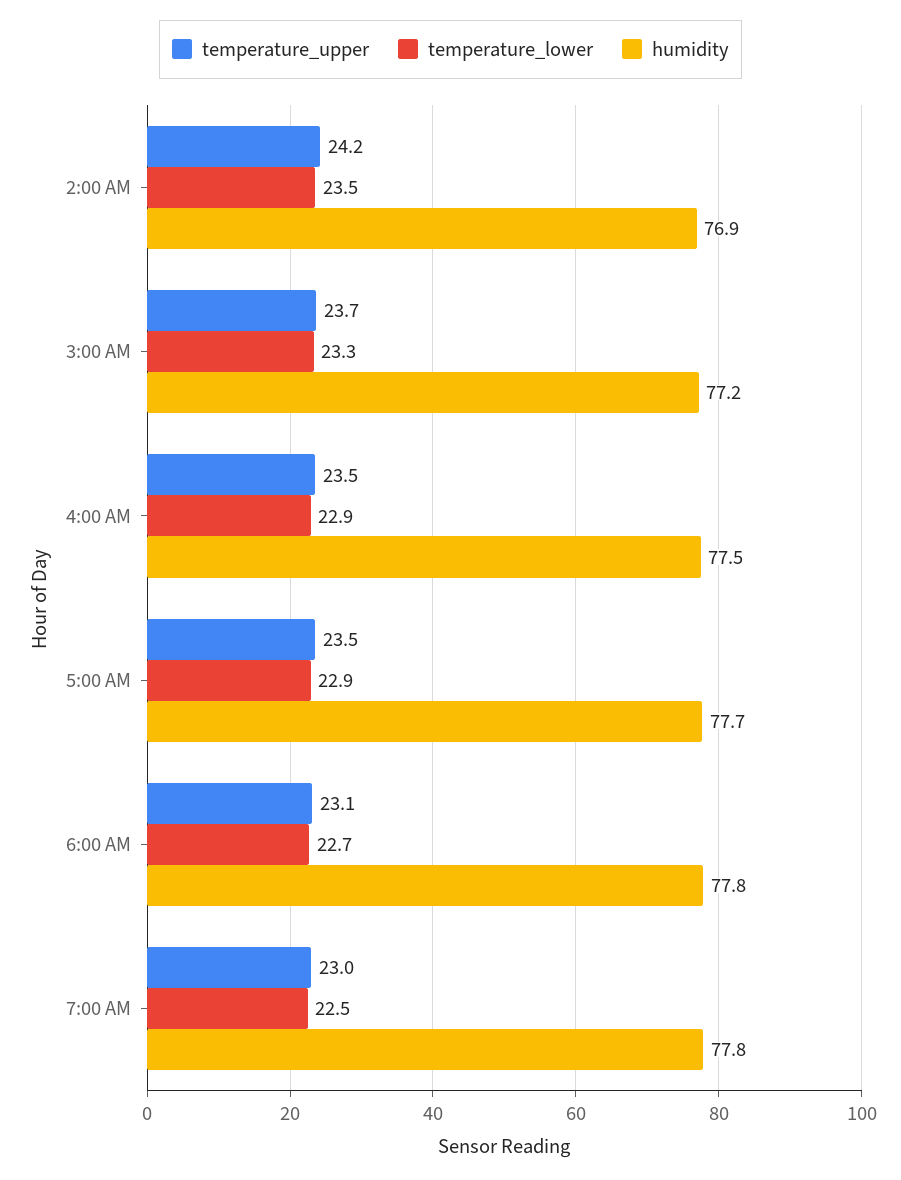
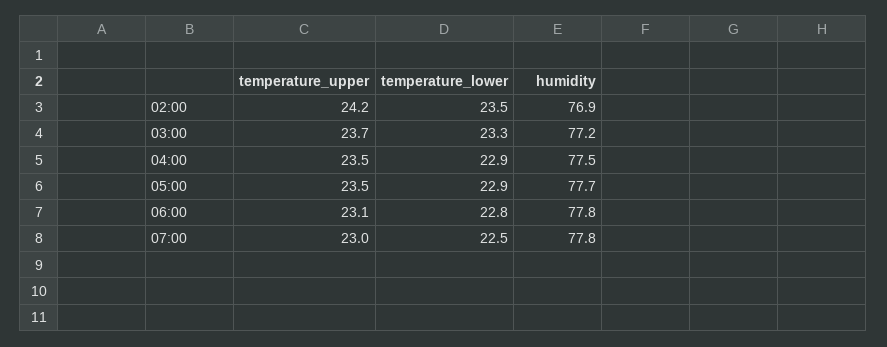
temperature_lower, 6:00 AM: 22.7 -> 22.8

